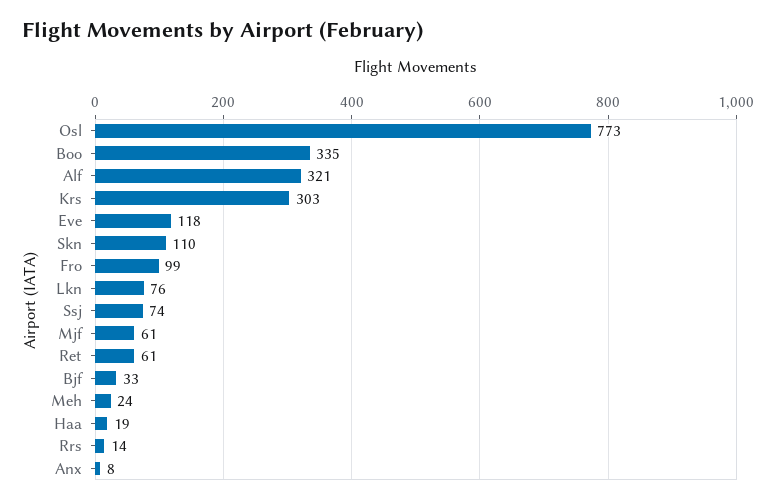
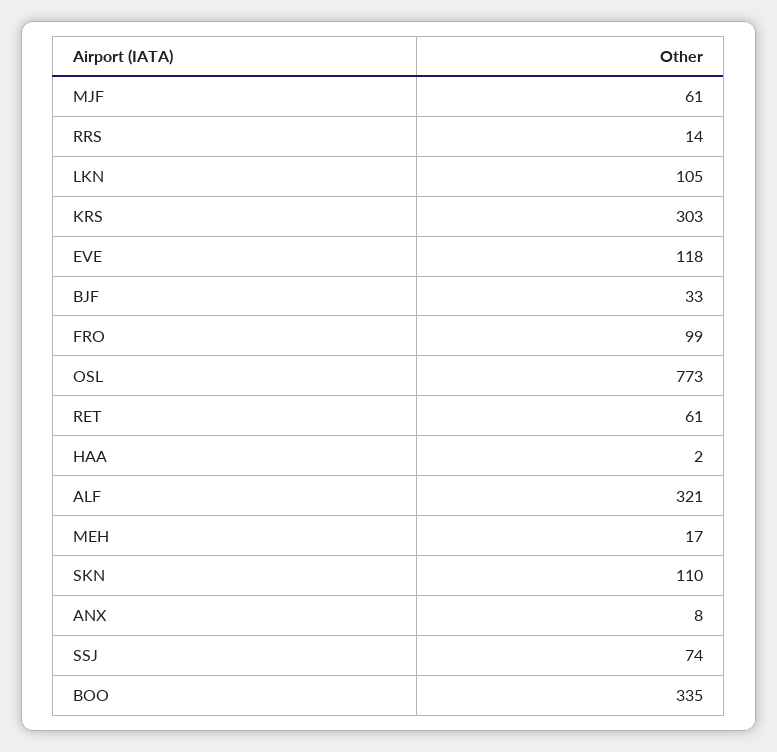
Lkn: 76 -> 105
Meh: 24 -> 17
Haa: 19 -> 2

